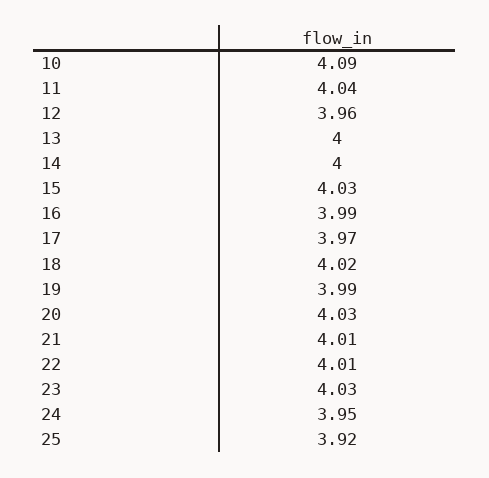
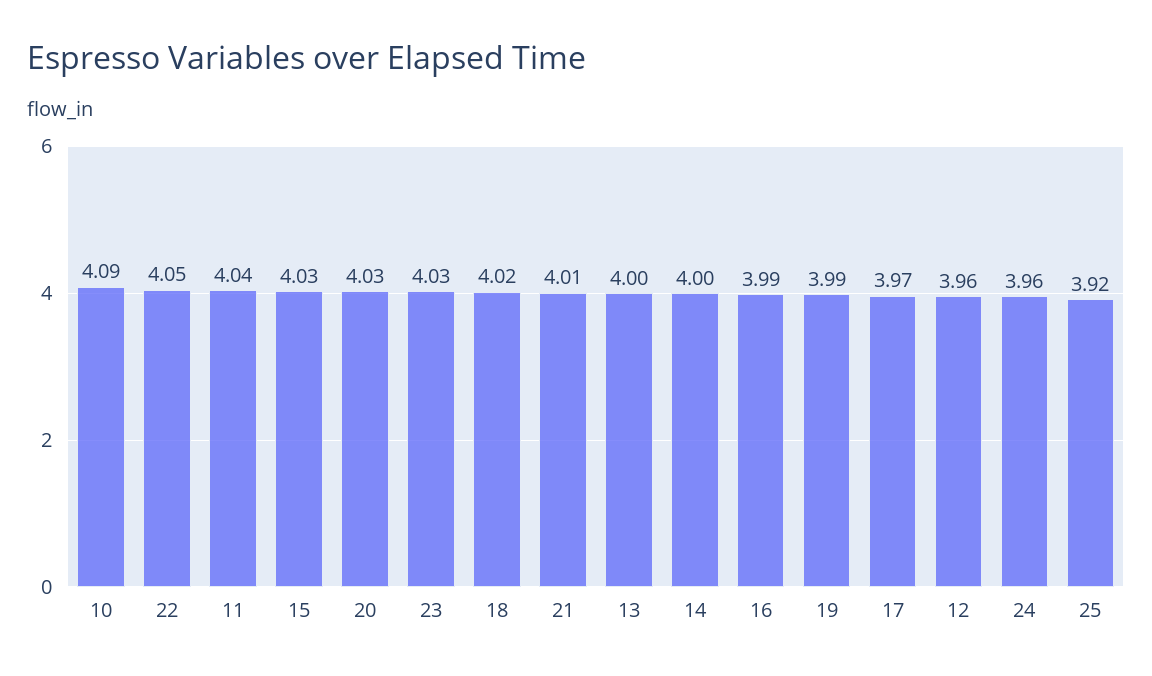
22: 4.01 -> 4.05
24: 3.95 -> 3.96

